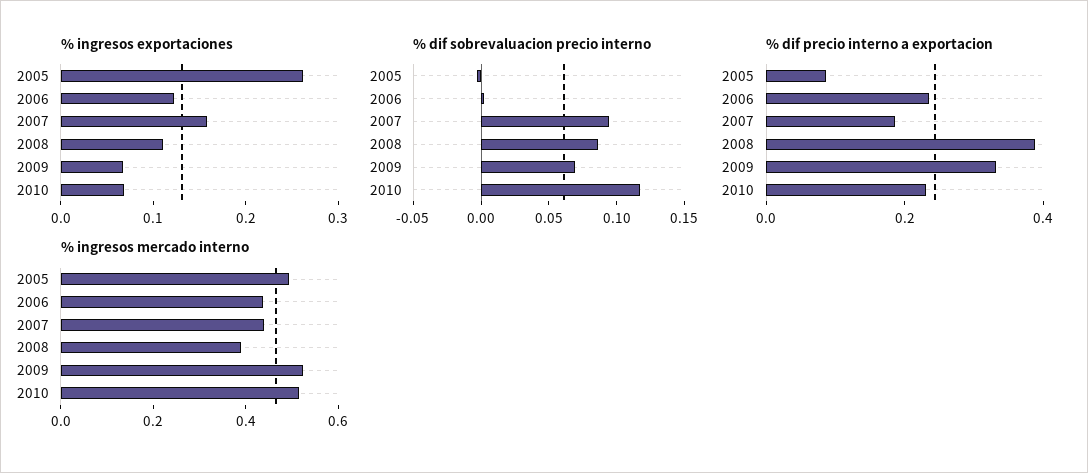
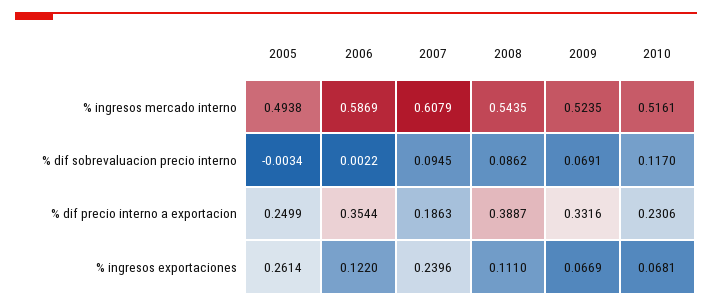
% ingresos exportaciones, 2007: 0.16 -> 0.2396
% dif precio interno a exportacion, 2005: 0.1 -> 0.2499
% dif precio interno a exportacion, 2006: 0.25 -> 0.3544
% ingresos mercado interno, 2006: 0.45 -> 0.5869
% ingresos mercado interno, 2007: 0.45 -> 0.6079
% ingresos mercado interno, 2008: 0.4 -> 0.5435

